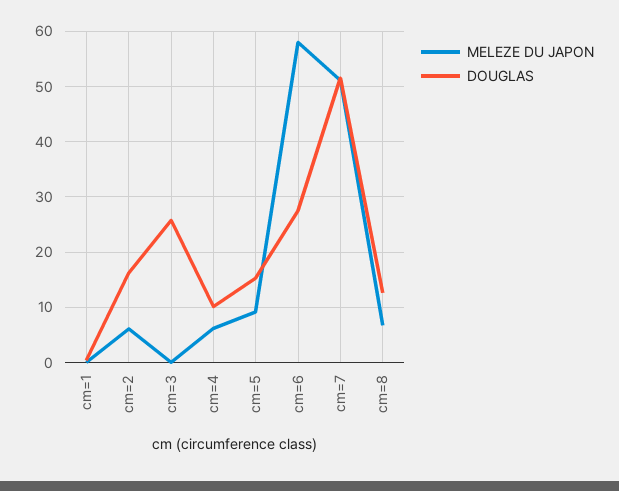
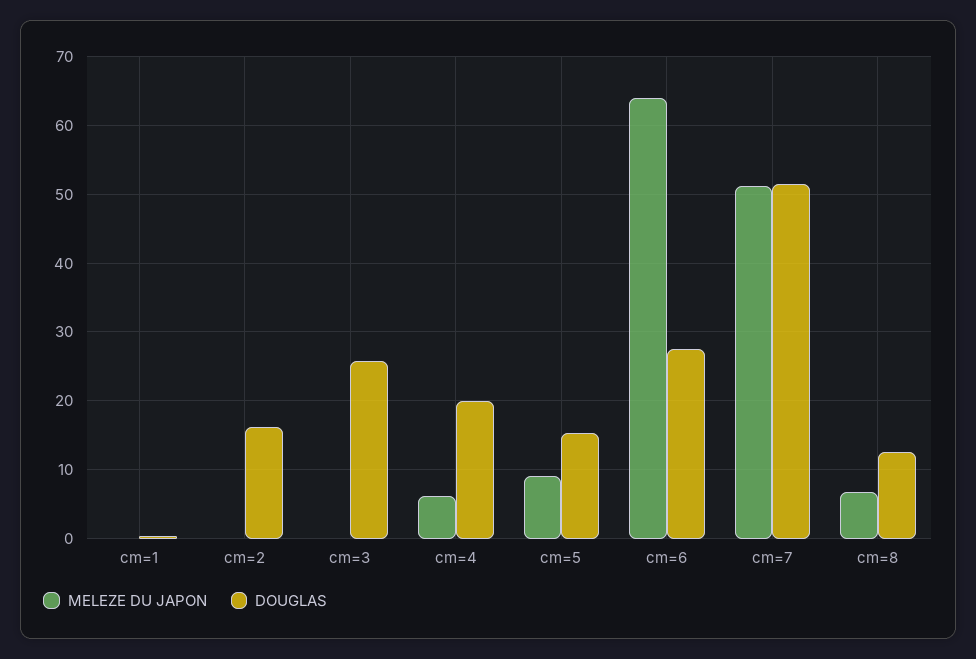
MELEZE DU JAPON, cm=2: 6 -> 0
DOUGLAS, cm=4: 10 -> 20
MELEZE DU JAPON, cm=6: 58 -> 64

